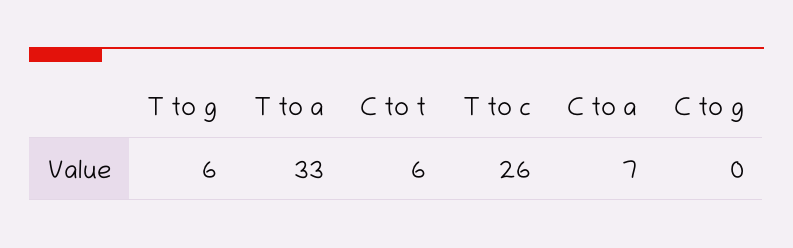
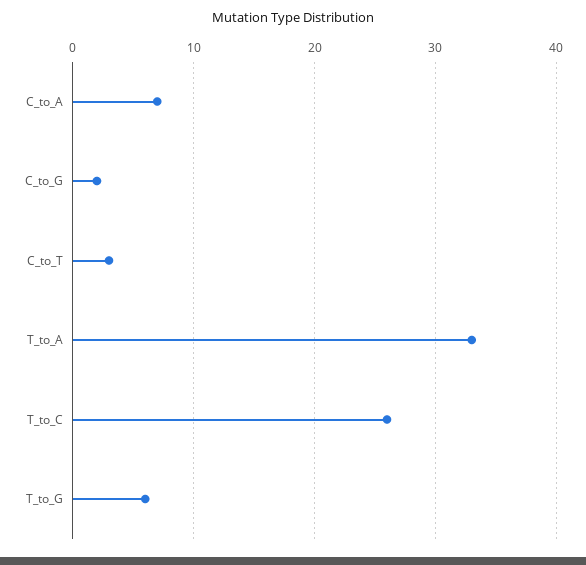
C to t: 6 -> 3
C to g: 0 -> 2

